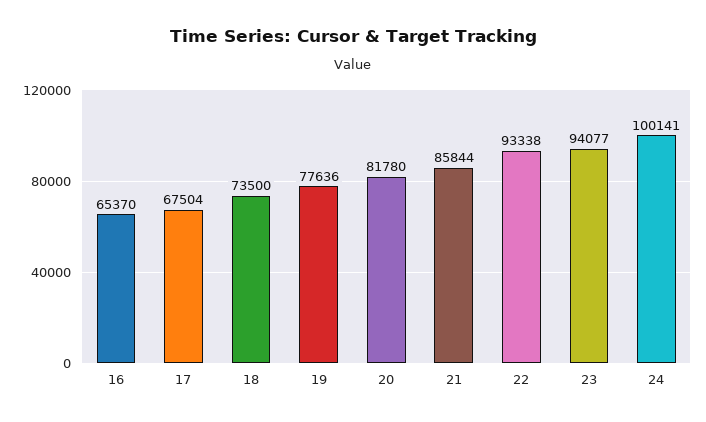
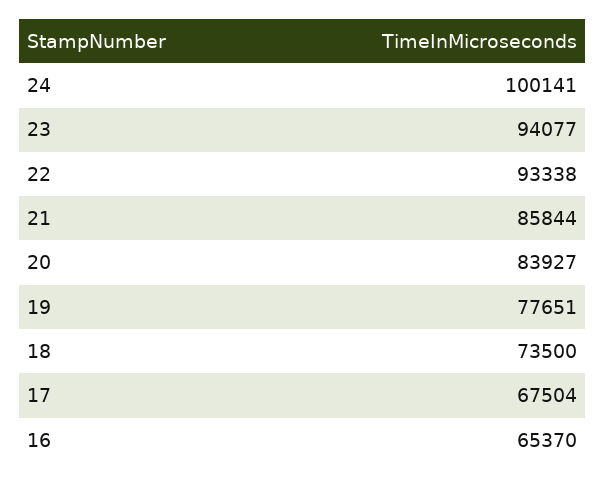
19: 77636 -> 77651
20: 81780 -> 83927

